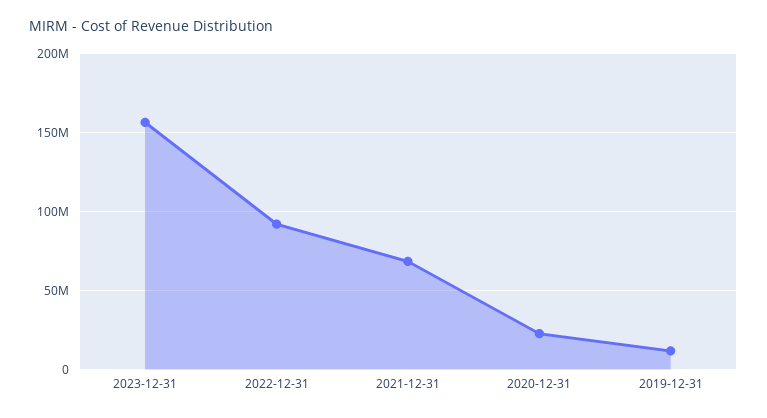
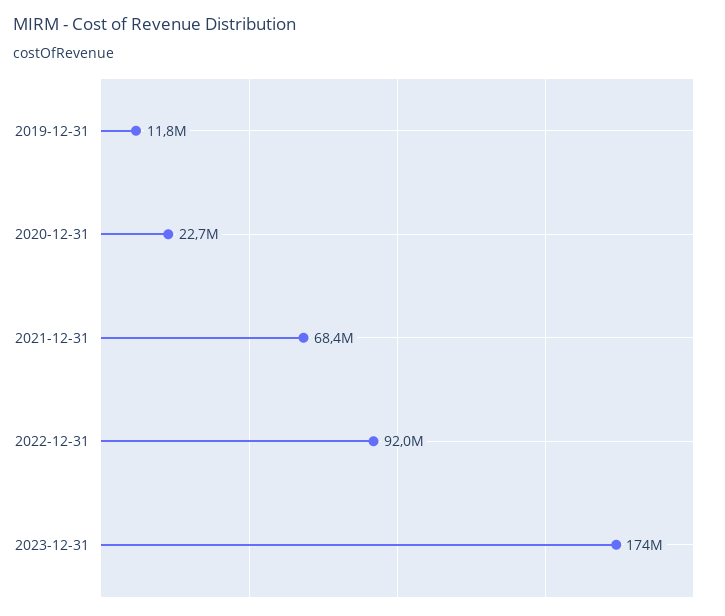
2023-12-31: 155000000 -> 174000000

